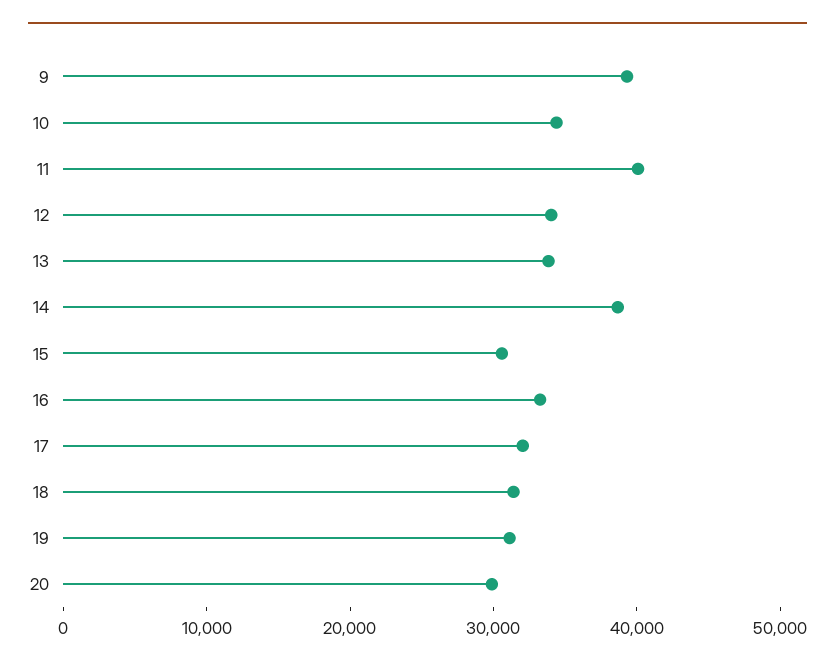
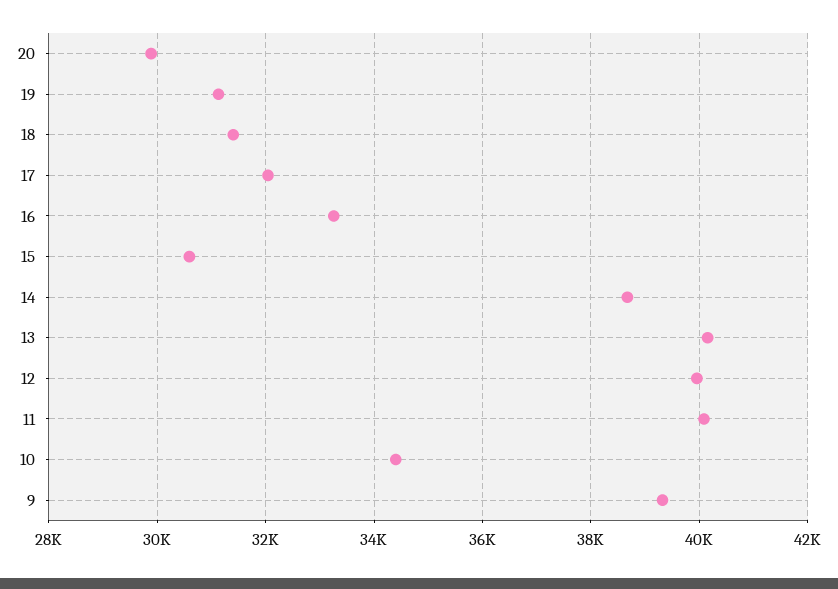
12: 34000 -> 40000
13: 34000 -> 40200

